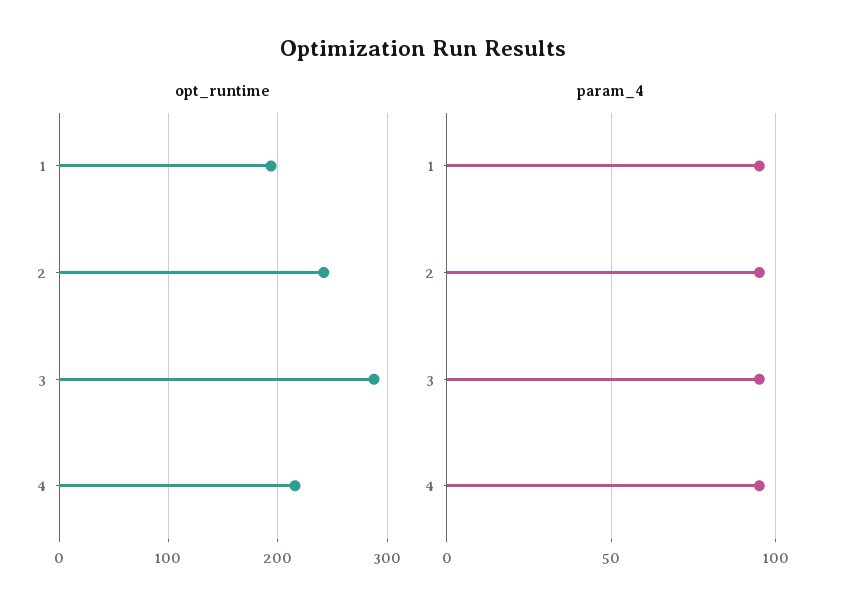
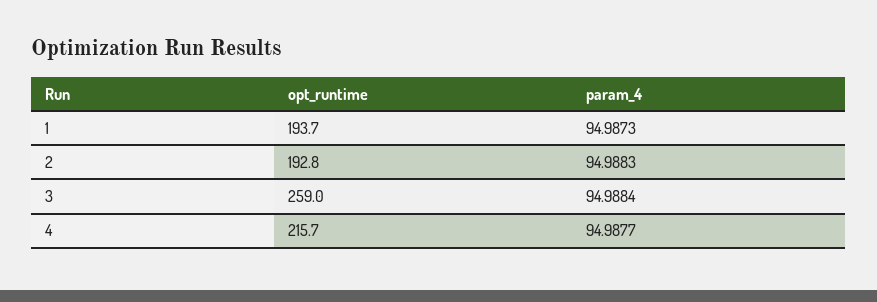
opt_runtime, 2: 240 -> 192.8
opt_runtime, 3: 290 -> 259

